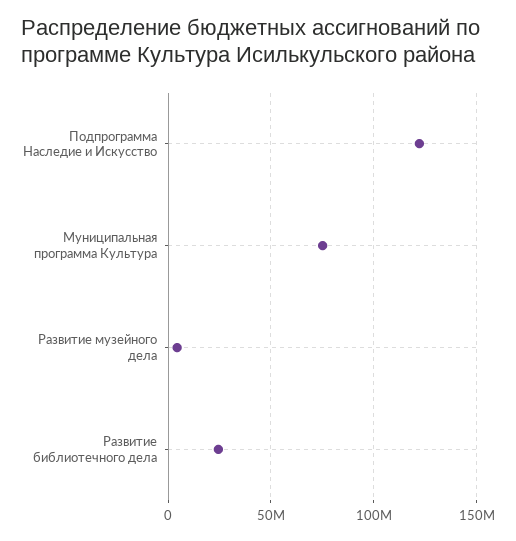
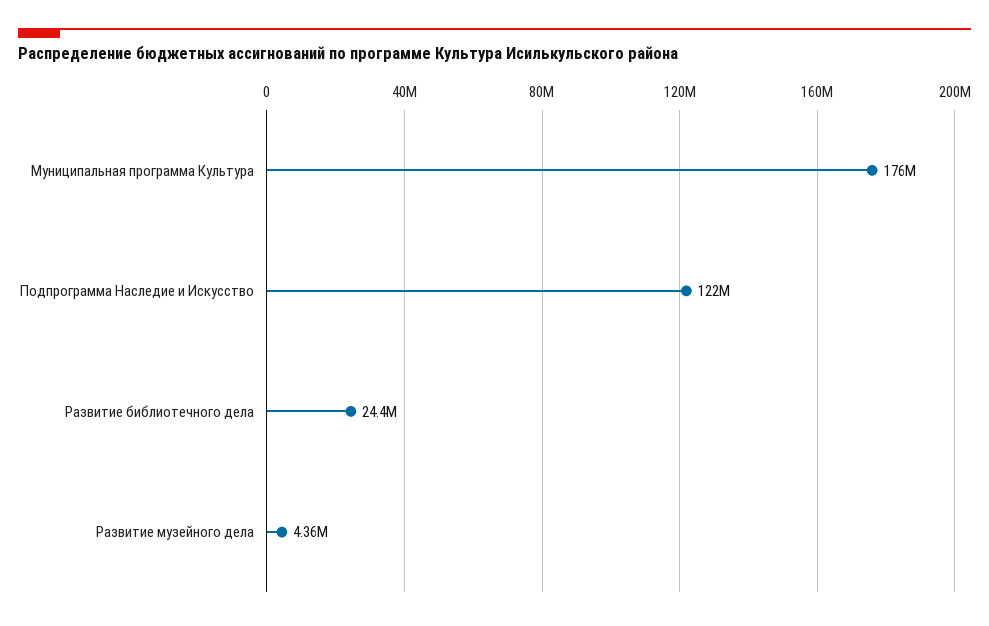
Муниципальная программа Культура: 75000000 -> 176000000

